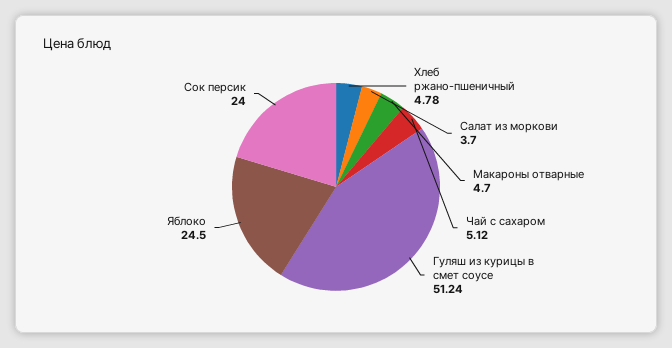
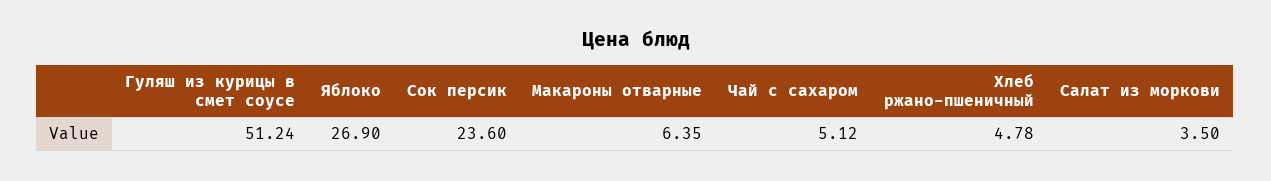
Cалат из моркови: 3.7 -> 3.5
Макароны отварные: 4.7 -> 6.35
Яблоко: 24.5 -> 26.9
Cок персик: 24 -> 23.6

